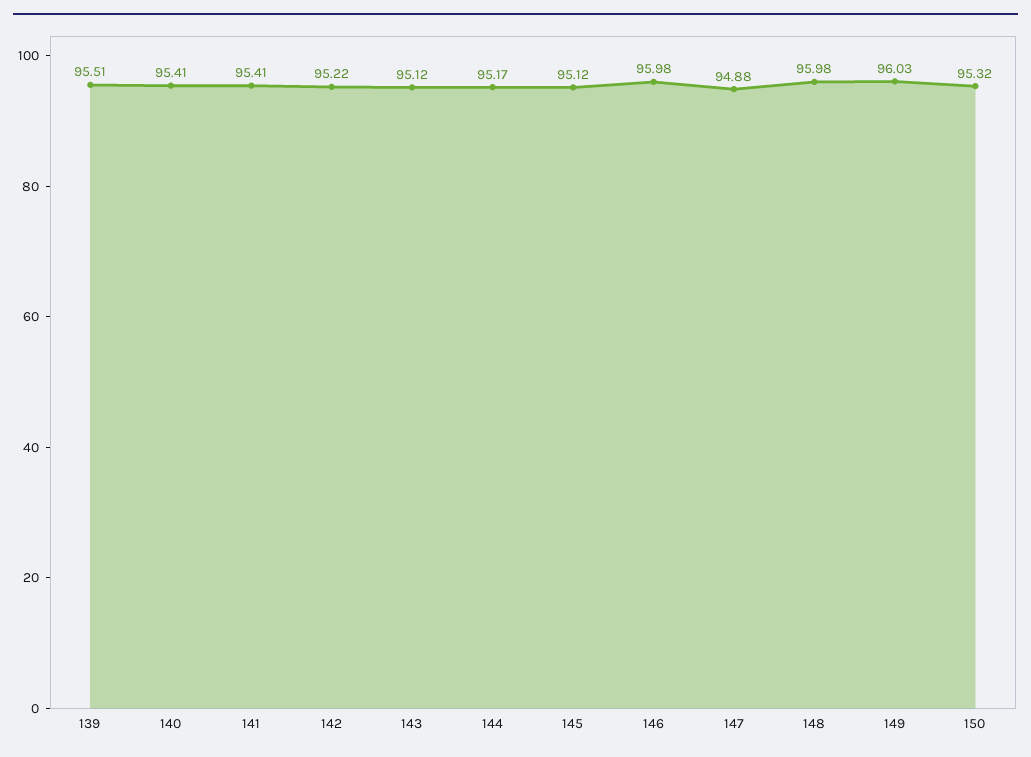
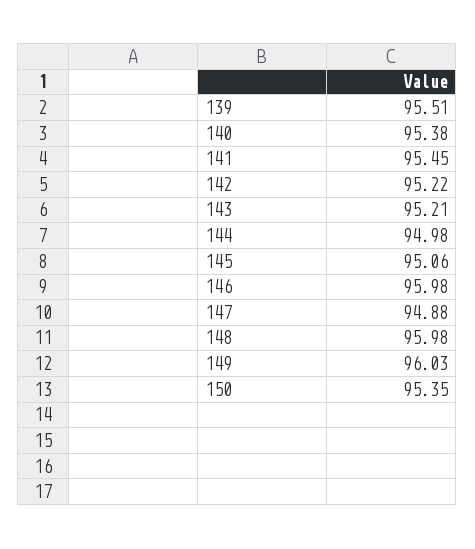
140: 95.41 -> 95.38
141: 95.41 -> 95.45
143: 95.12 -> 95.21
144: 95.17 -> 94.98
145: 95.12 -> 95.06
150: 95.32 -> 95.35

